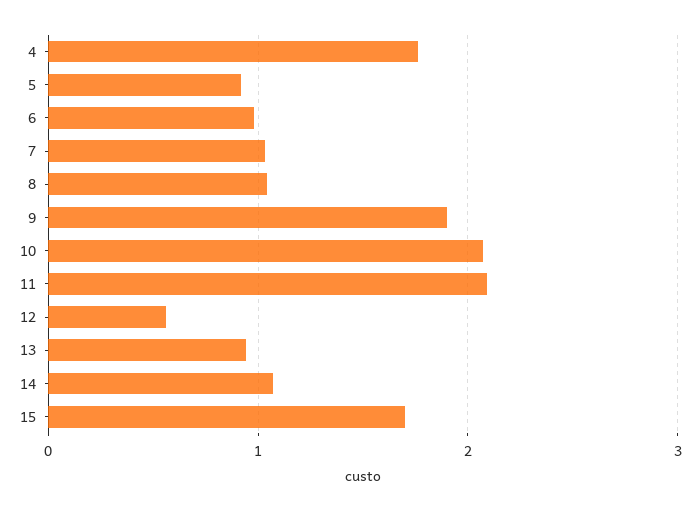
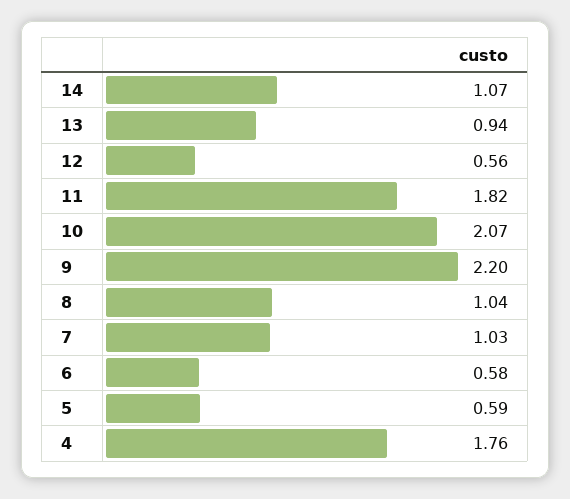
5: 0.9 -> 0.59
6: 1 -> 0.58
9: 1.9 -> 2.2
11: 2.1 -> 1.82
15: 1.7 -> none

